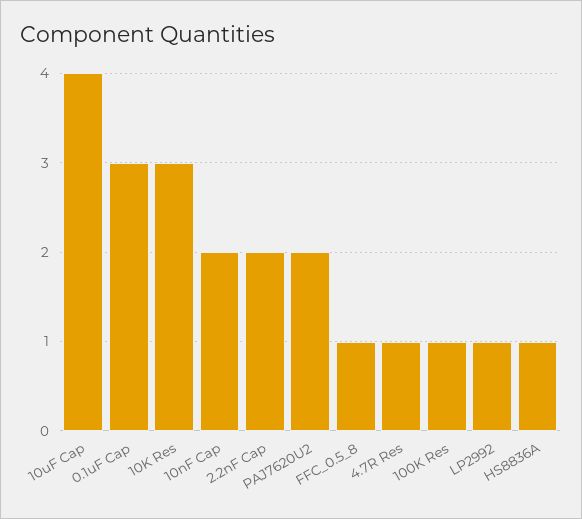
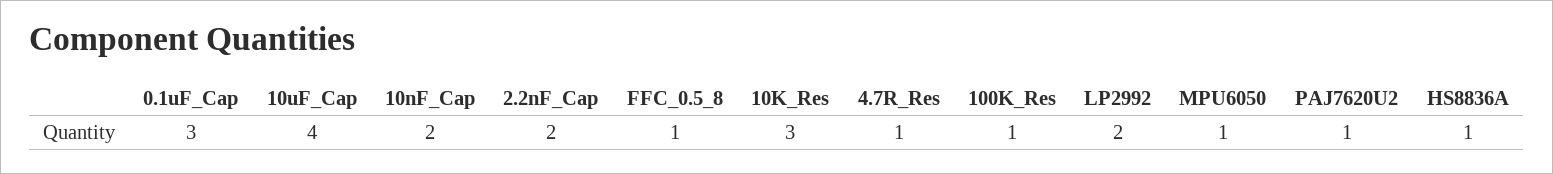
PAJ7620U2: 2 -> 1
LP2992: 1 -> 2
MPU6050: none -> 1

